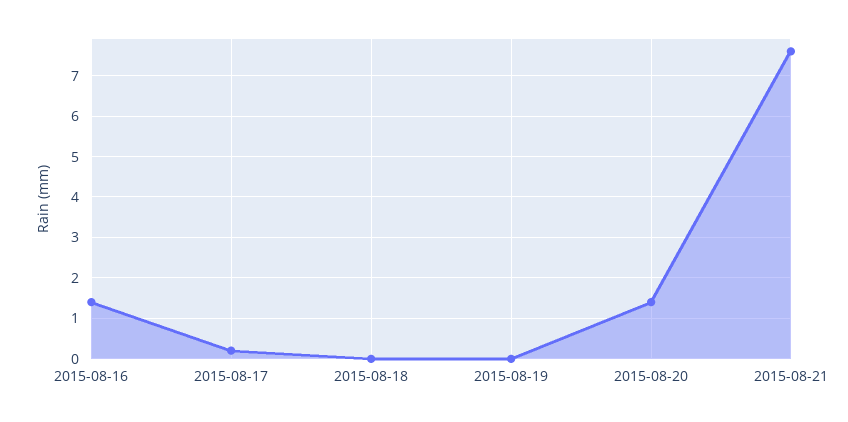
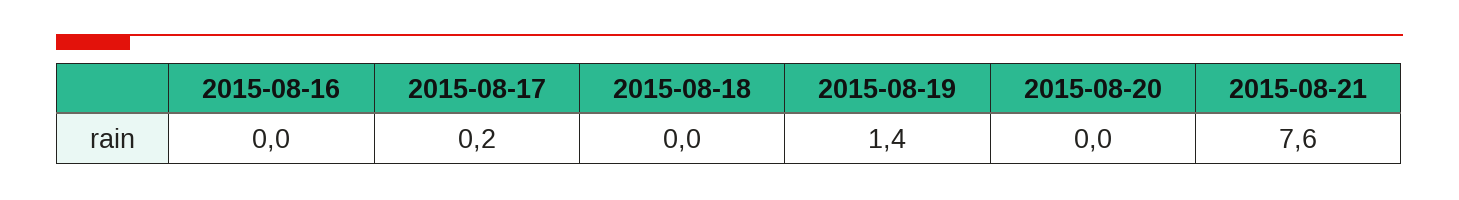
2015-08-16: 1.5 -> 0
2015-08-19: 0 -> 1.4
2015-08-20: 1.5 -> 0

